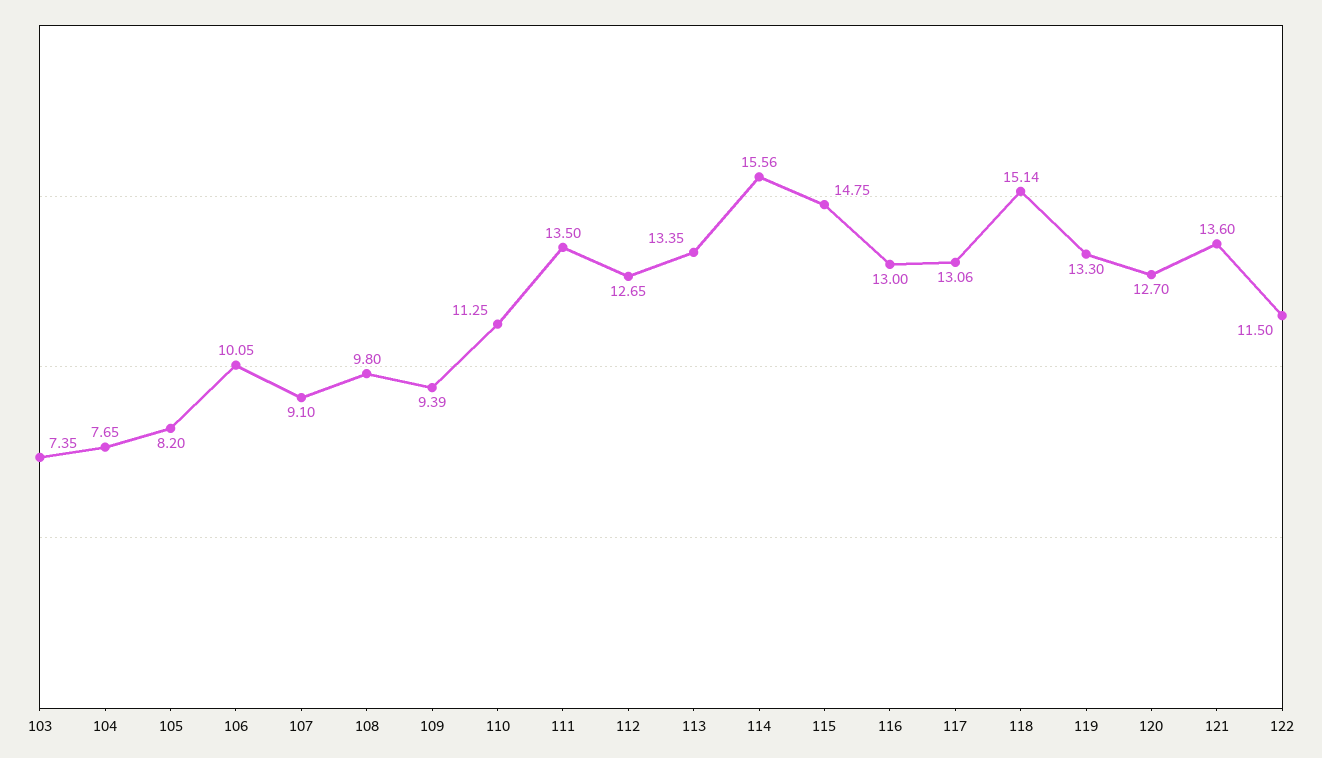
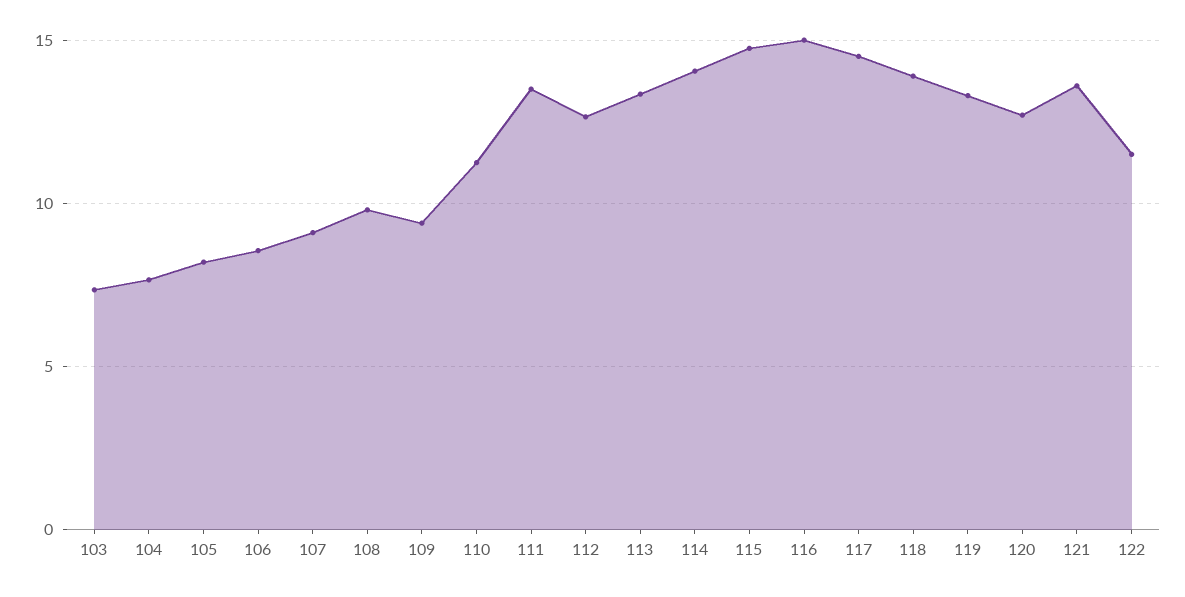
106: 10.05 -> 8.5
114: 15.56 -> 14
116: 13 -> 15
117: 13.06 -> 14.5
118: 15.14 -> 14

